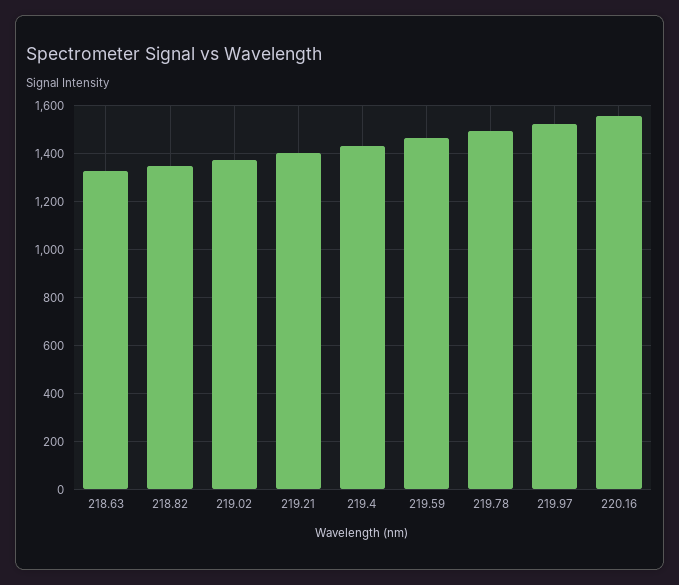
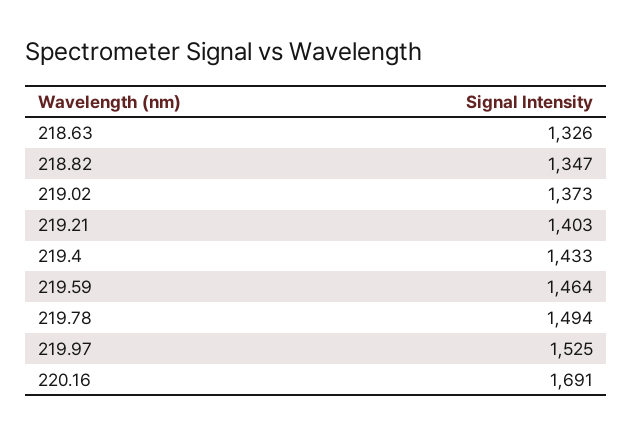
220.16: 1550 -> 1691

